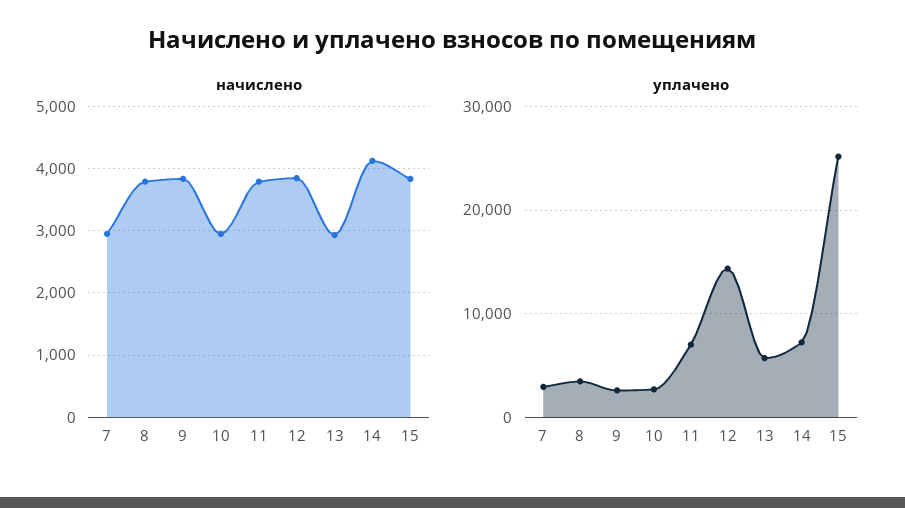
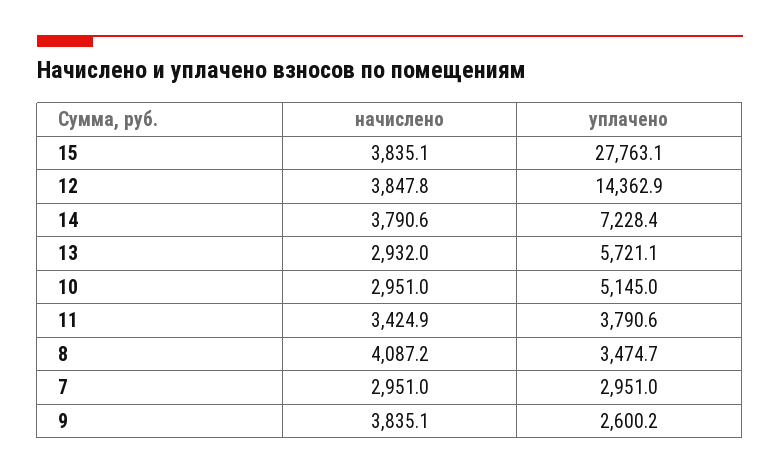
начислено, 8: 3800 -> 4087.2
начислено, 11: 3800 -> 3424.9
начислено, 14: 4100 -> 3790.6
уплачено, 10: 3000 -> 5145
уплачено, 11: 7000 -> 3790.6
уплачено, 15: 25000 -> 27763.1

